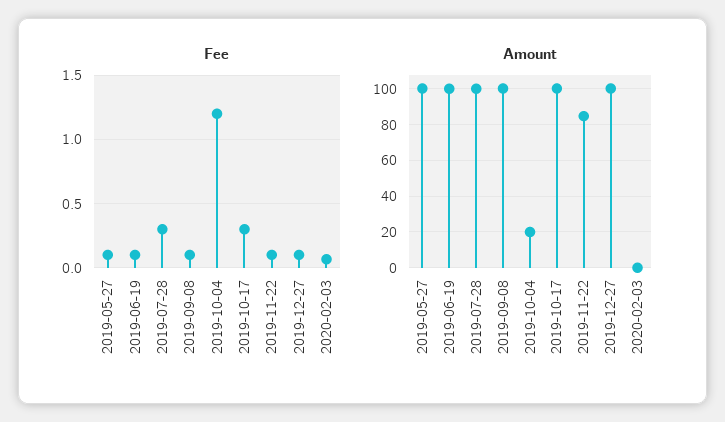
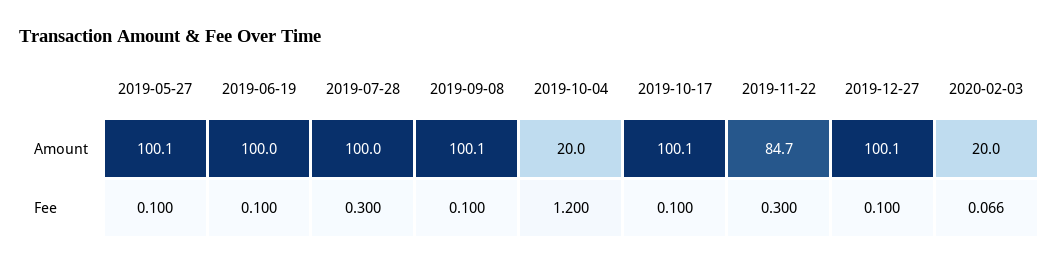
Fee, 2019-10-17: 0.3 -> 0.1
Fee, 2019-11-22: 0.1 -> 0.3
Amount, 2020-02-03: 0 -> 20

